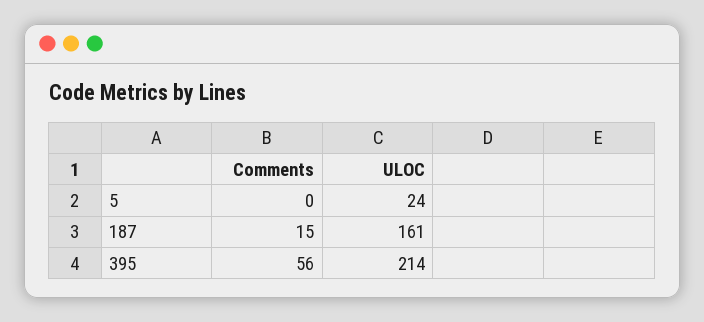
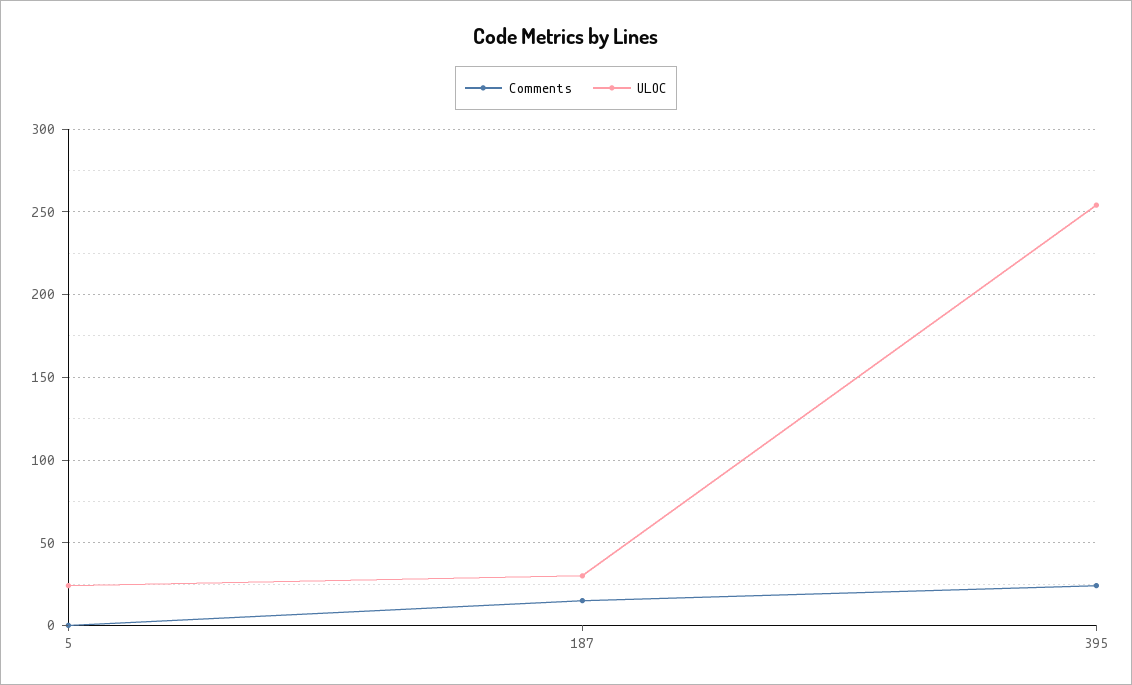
ULOC, 187: 161 -> 30
Comments, 395: 56 -> 25
ULOC, 395: 214 -> 255

